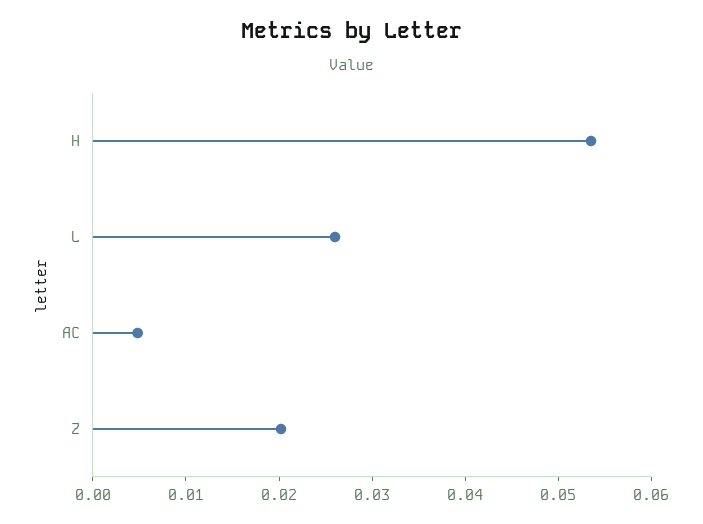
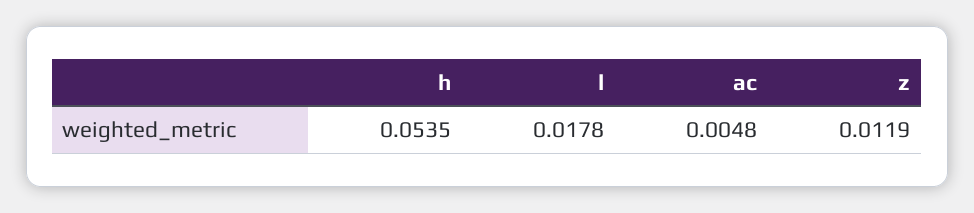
L: 0.026 -> 0.0178
Z: 0.02 -> 0.0119

